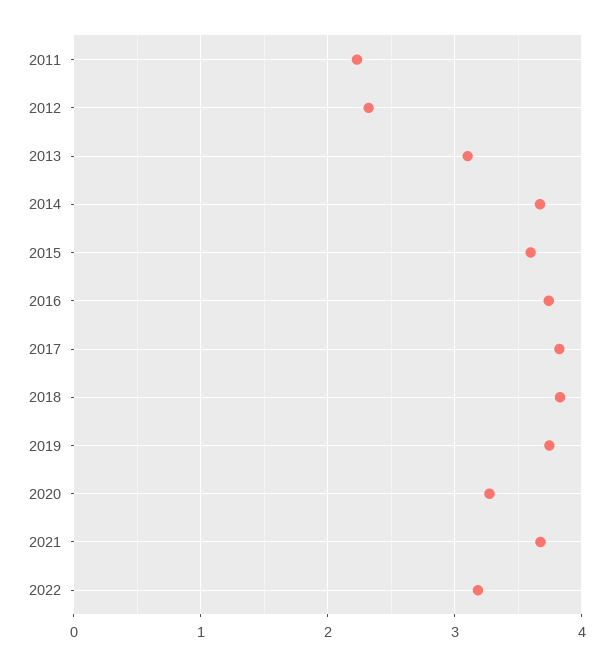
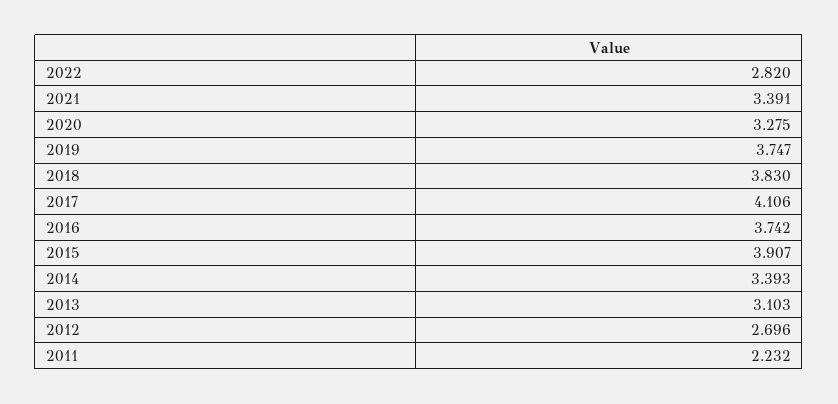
2012: 2.3 -> 2.696
2014: 3.7 -> 3.393
2015: 3.6 -> 3.907
2017: 3.8 -> 4.106
2021: 3.7 -> 3.391
2022: 3.2 -> 2.82

